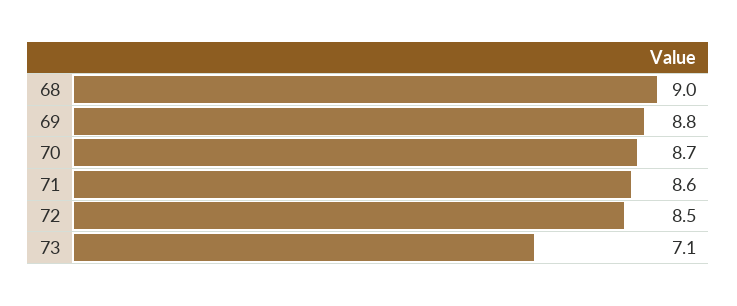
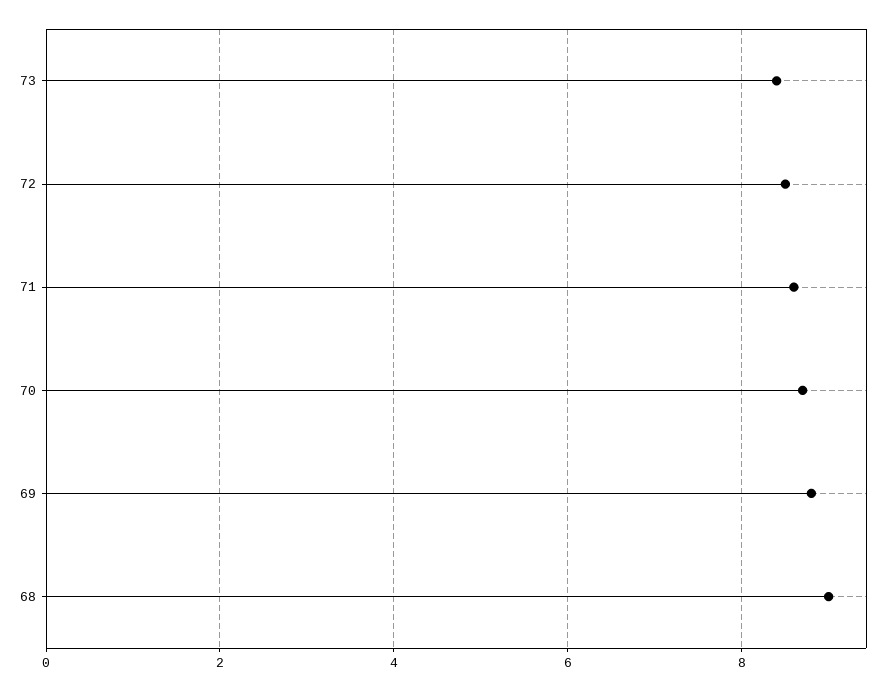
73: 7.1 -> 8.5

